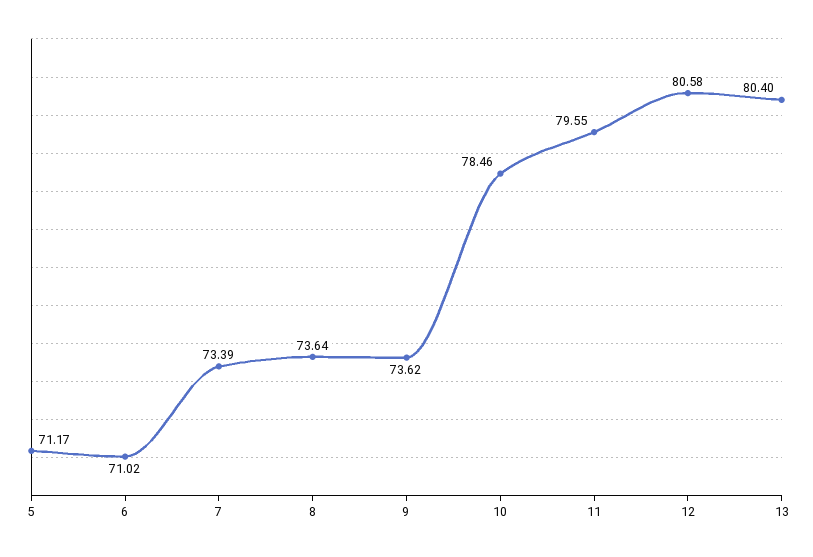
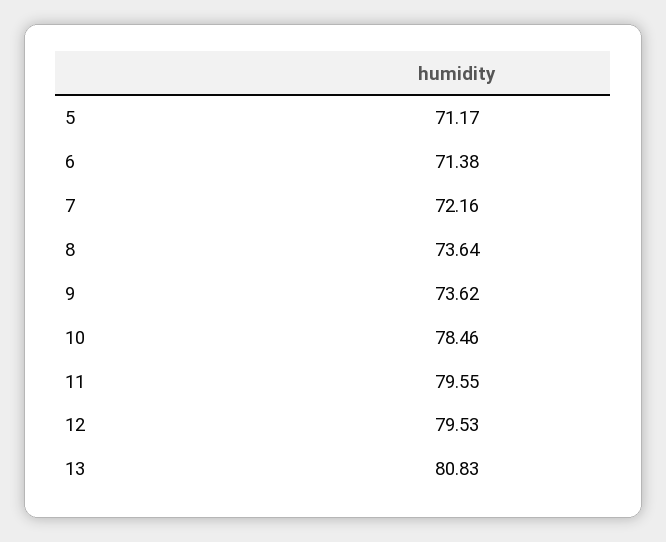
6: 71.02 -> 71.38
7: 73.39 -> 72.16
12: 80.58 -> 79.53
13: 80.4 -> 80.83

